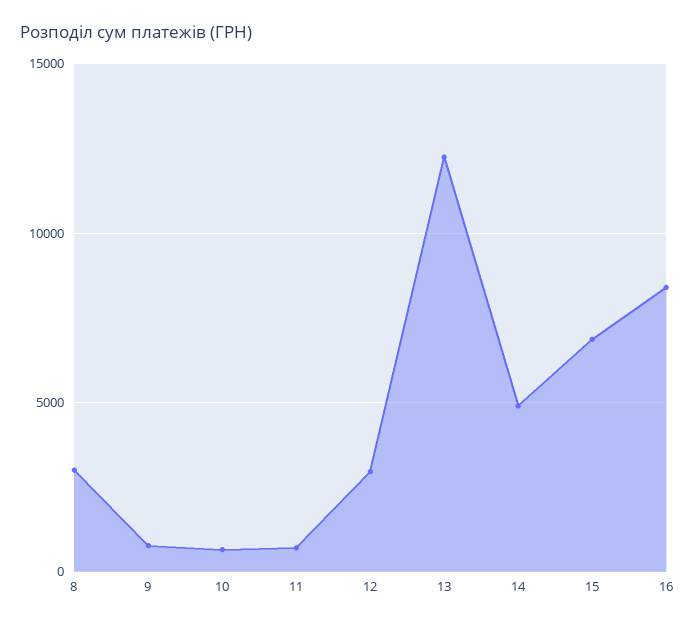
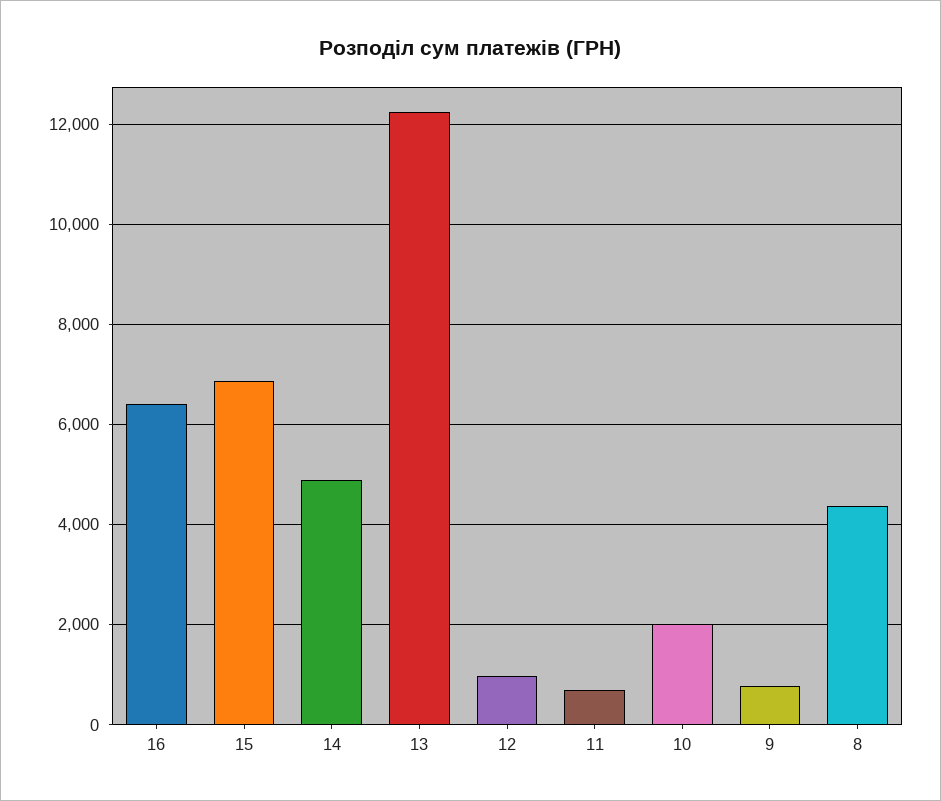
8: 3000 -> 4400
10: 500 -> 2000
12: 3000 -> 1000
16: 8500 -> 6400

